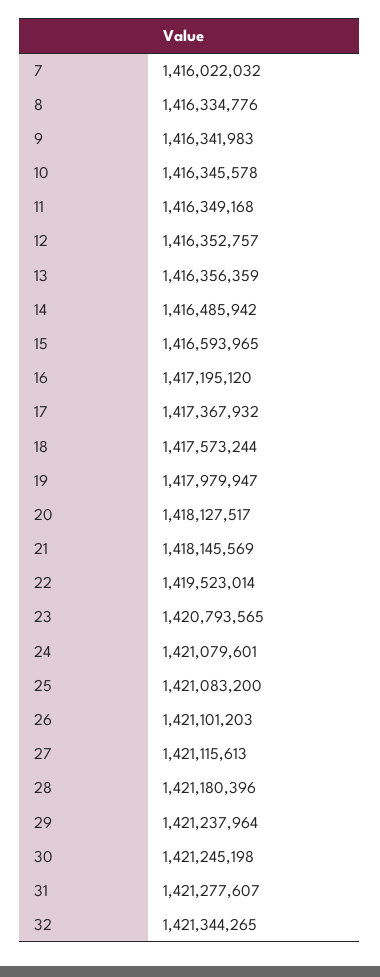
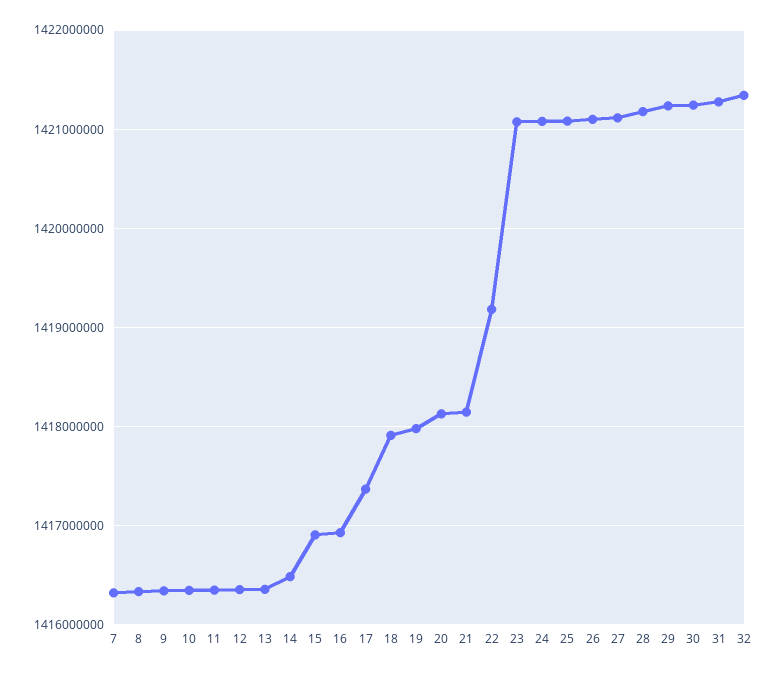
7: 1416022032 -> 1416300000
15: 1416593965 -> 1416900000
16: 1417195120 -> 1416900000
18: 1417573244 -> 1417900000
22: 1419523014 -> 1419200000
23: 1420793565 -> 1421100000

